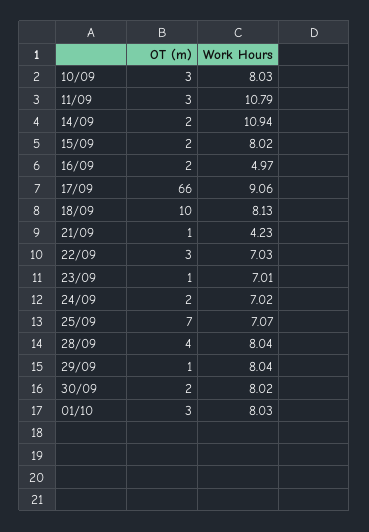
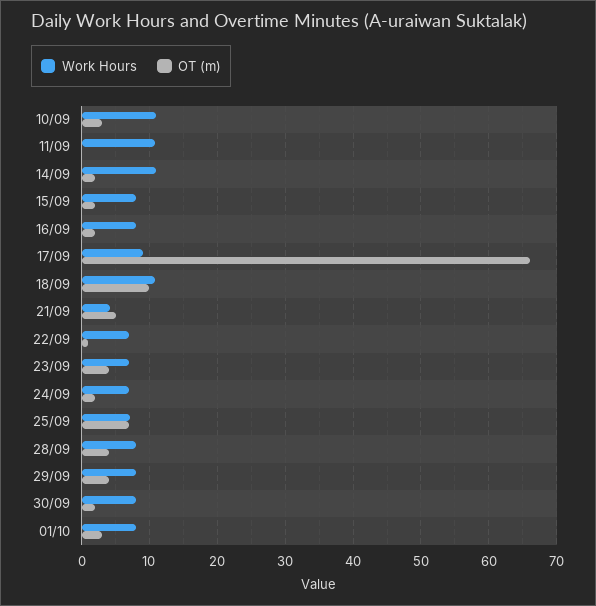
Work Hours, 10/09: 8.03 -> 11
OT (m), 11/09: 3 -> 0
Work Hours, 16/09: 4.97 -> 8
Work Hours, 18/09: 8.13 -> 11
OT (m), 21/09: 1 -> 5
OT (m), 22/09: 3 -> 1
OT (m), 23/09: 1 -> 4
OT (m), 29/09: 1 -> 4

